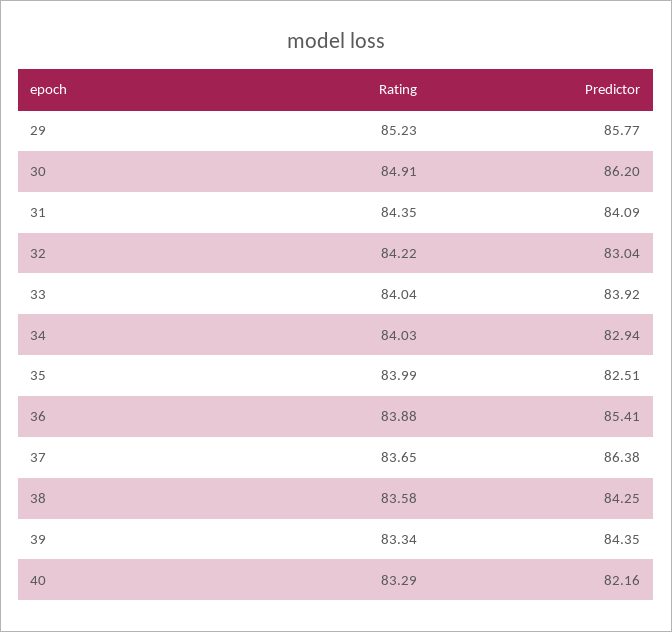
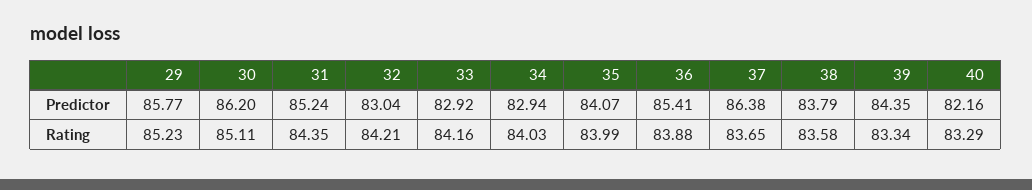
Rating, 30: 84.91 -> 85.11
Predictor, 31: 84.09 -> 85.24
Rating, 32: 84.22 -> 84.21
Rating, 33: 84.04 -> 84.16
Predictor, 33: 83.92 -> 82.92
Predictor, 35: 82.51 -> 84.07
Predictor, 38: 84.25 -> 83.79

